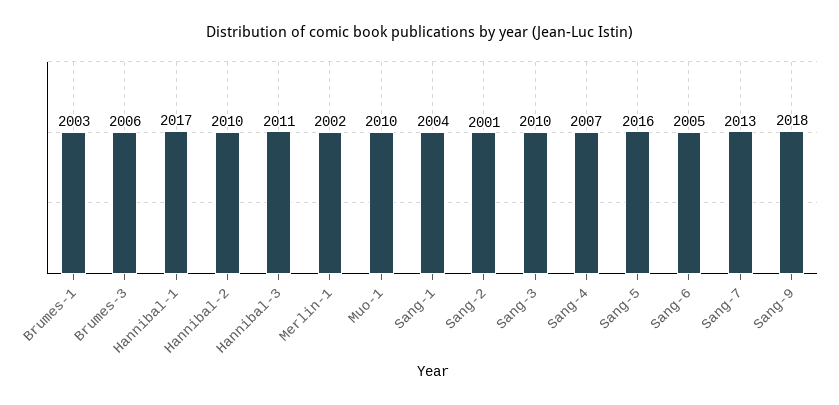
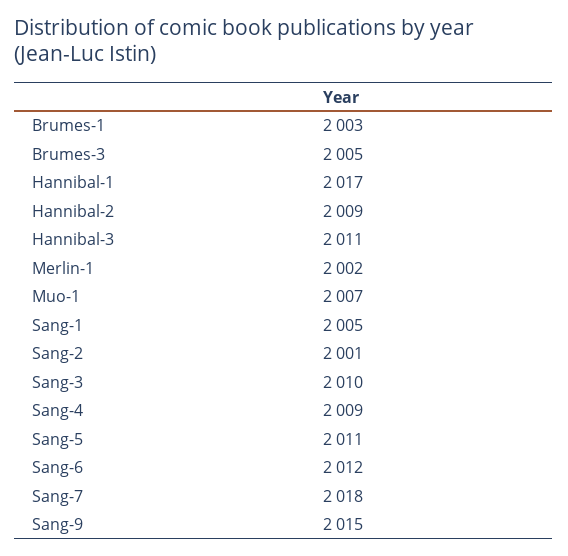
Brumes-3: 2006 -> 2005
Hannibal-2: 2010 -> 2009
Muo-1: 2010 -> 2007
Sang-1: 2004 -> 2005
Sang-4: 2007 -> 2009
Sang-5: 2016 -> 2011
Sang-6: 2005 -> 2012
Sang-7: 2013 -> 2018
Sang-9: 2018 -> 2015

